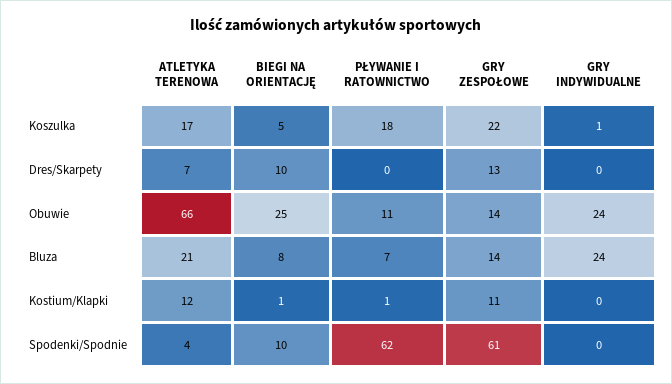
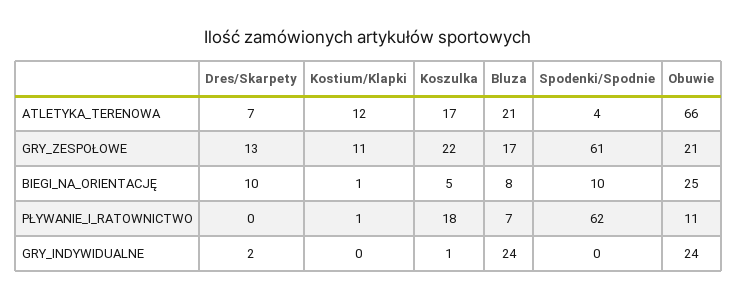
GRY INDYWIDUALNE, Dres/Skarpety: 0 -> 2
GRY ZESPOŁOWE, Obuwie: 14 -> 21
GRY ZESPOŁOWE, Bluza: 14 -> 17

